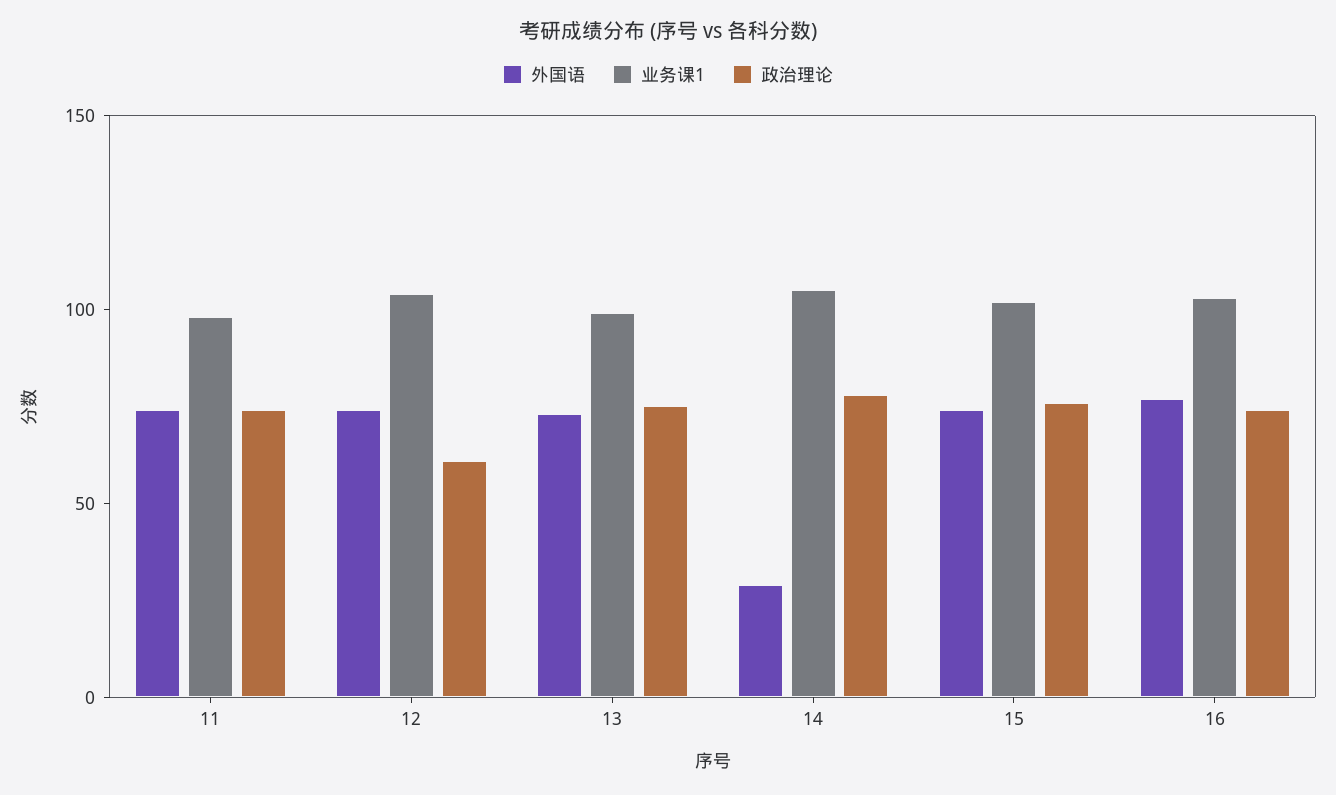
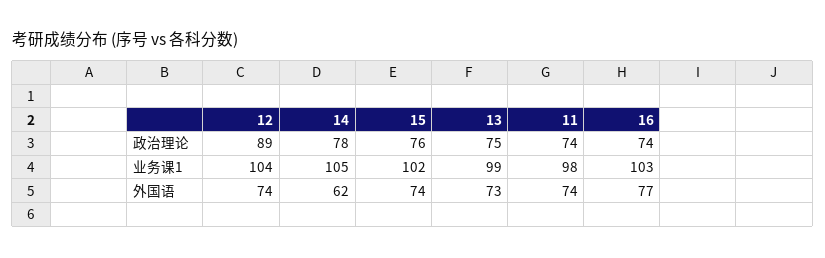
政治理论, 12: 60 -> 89
外国语, 14: 30 -> 62

